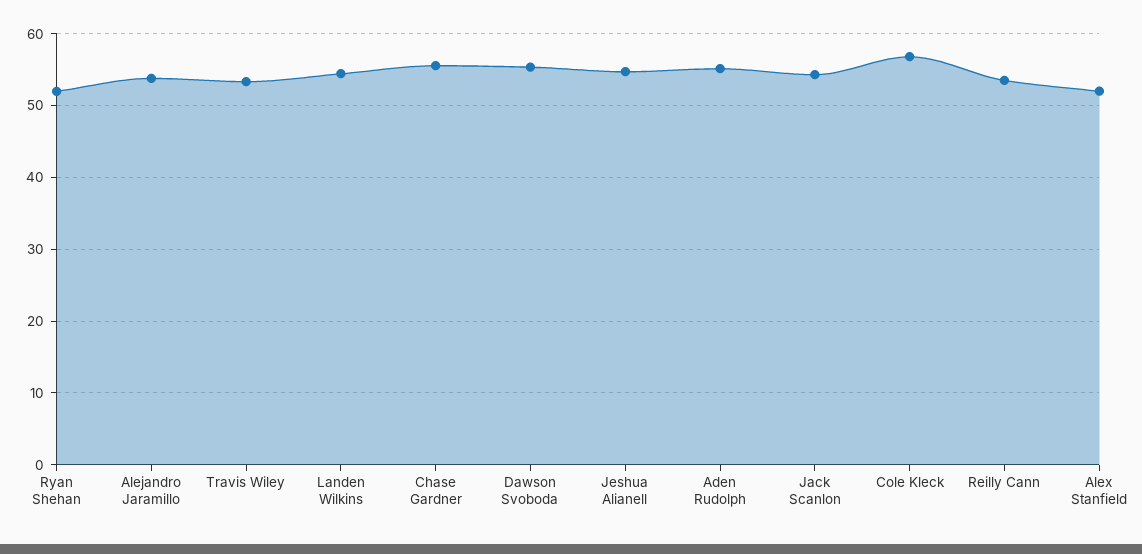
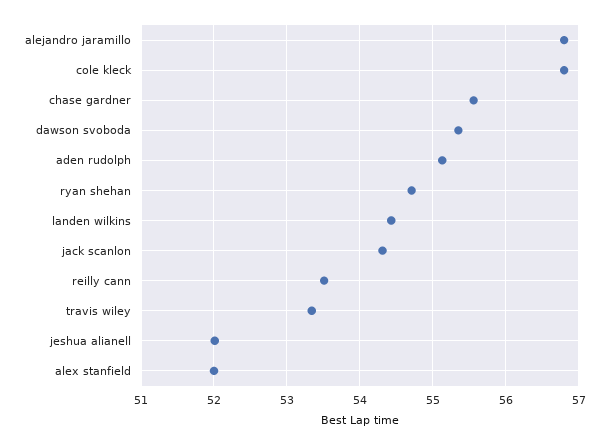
Ryan Shehan: 52 -> 54.7
Alejandro Jaramillo: 54 -> 56.8
Jeshua Alianell: 55 -> 52

